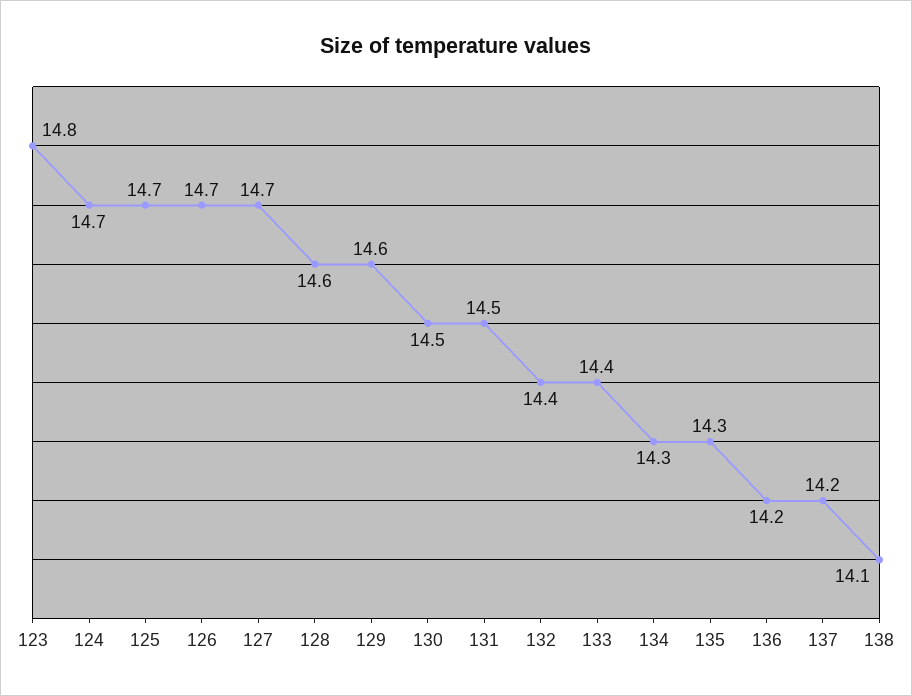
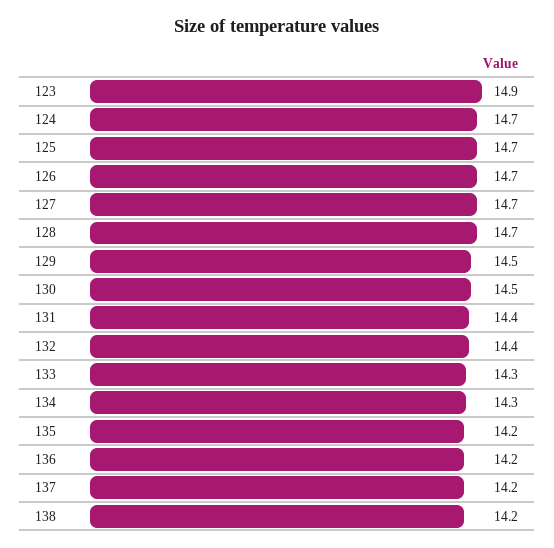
123: 14.8 -> 14.9
128: 14.6 -> 14.7
129: 14.6 -> 14.5
131: 14.5 -> 14.4
133: 14.4 -> 14.3
135: 14.3 -> 14.2
138: 14.1 -> 14.2

